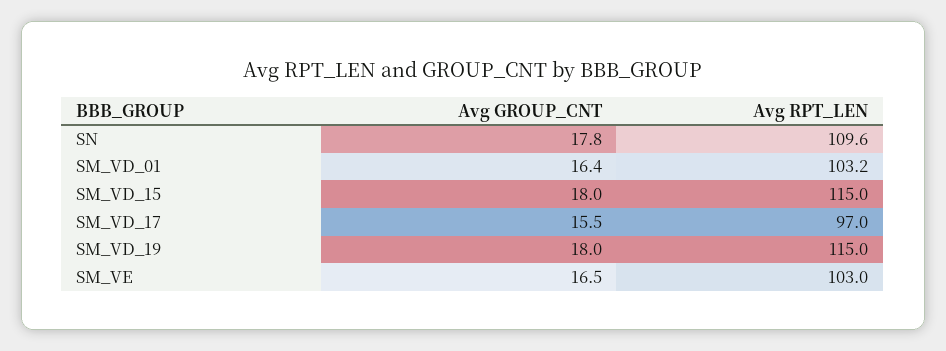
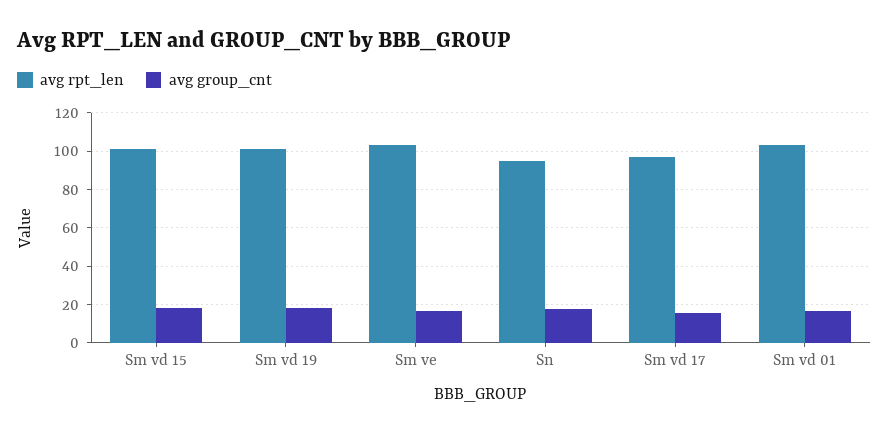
Avg RPT_LEN, SN: 109.6 -> 95
Avg RPT_LEN, SM_VD_15: 115 -> 100
Avg RPT_LEN, SM_VD_19: 115 -> 100

